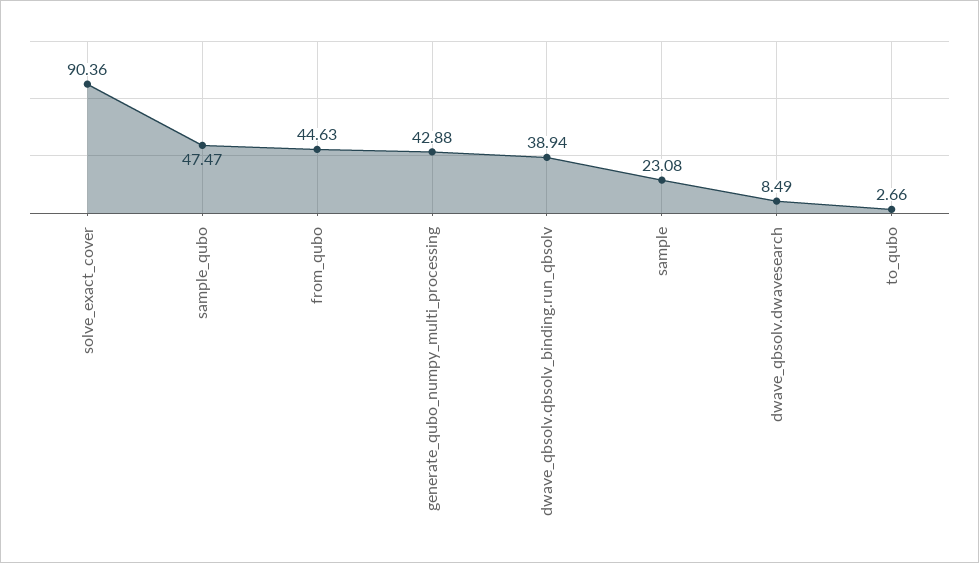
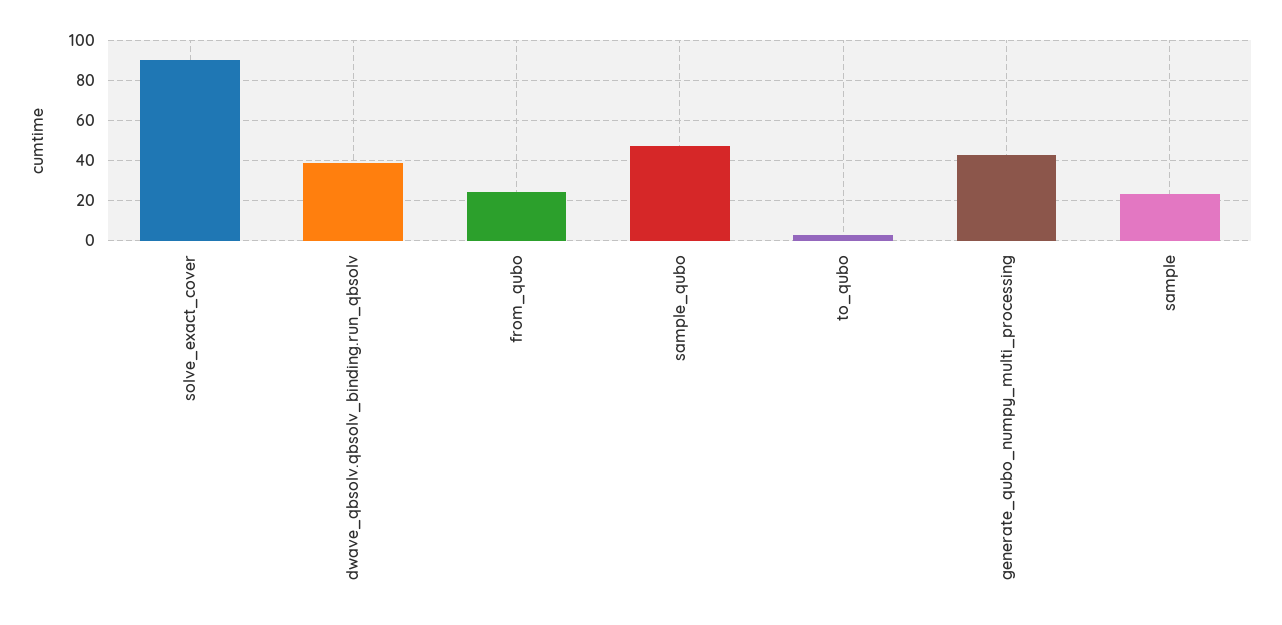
from_qubo: 44.63 -> 25
dwave_qbsolv.dwavesearch: 8.49 -> none

